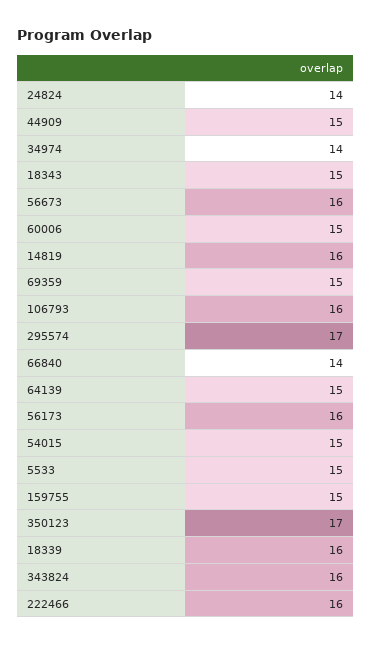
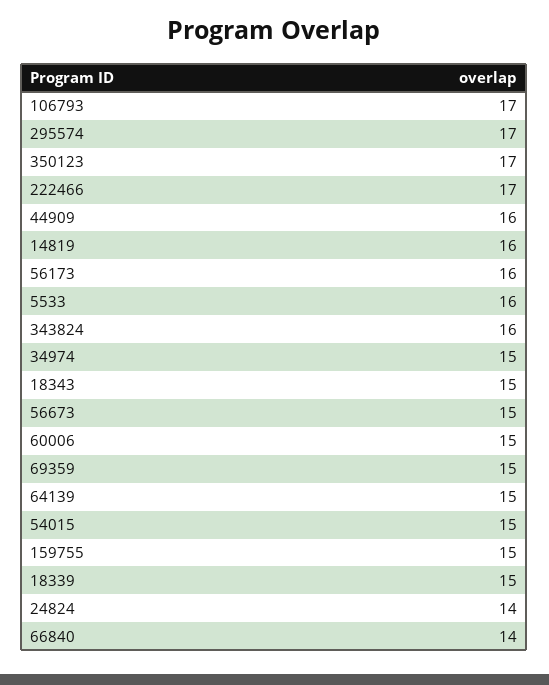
44909: 15 -> 16
34974: 14 -> 15
56673: 16 -> 15
106793: 16 -> 17
5533: 15 -> 16
18339: 16 -> 15
222466: 16 -> 17

